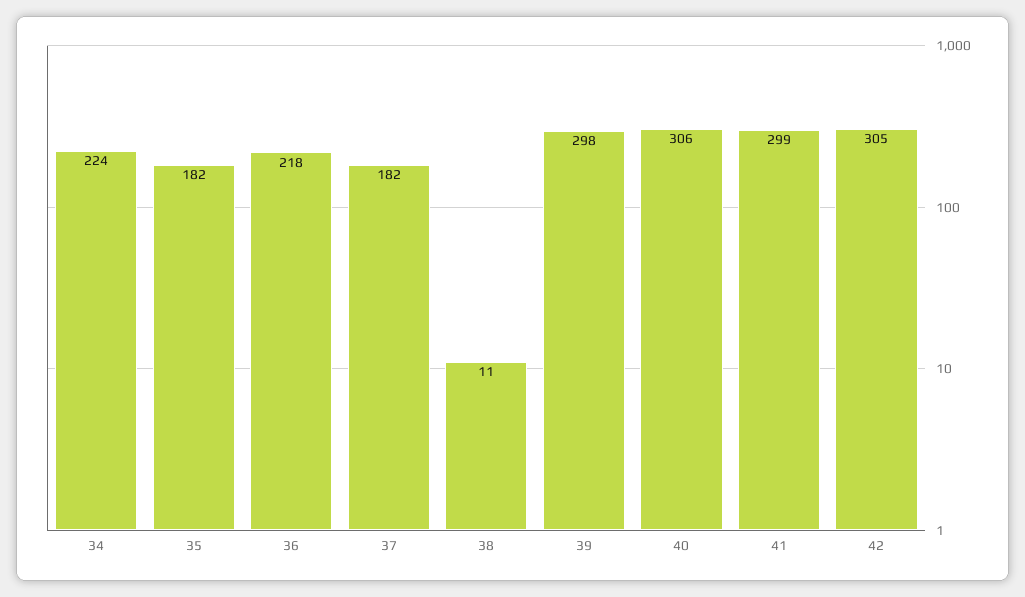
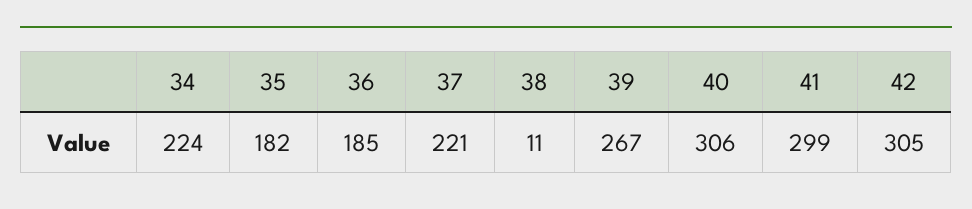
36: 218 -> 185
37: 182 -> 221
39: 298 -> 267

